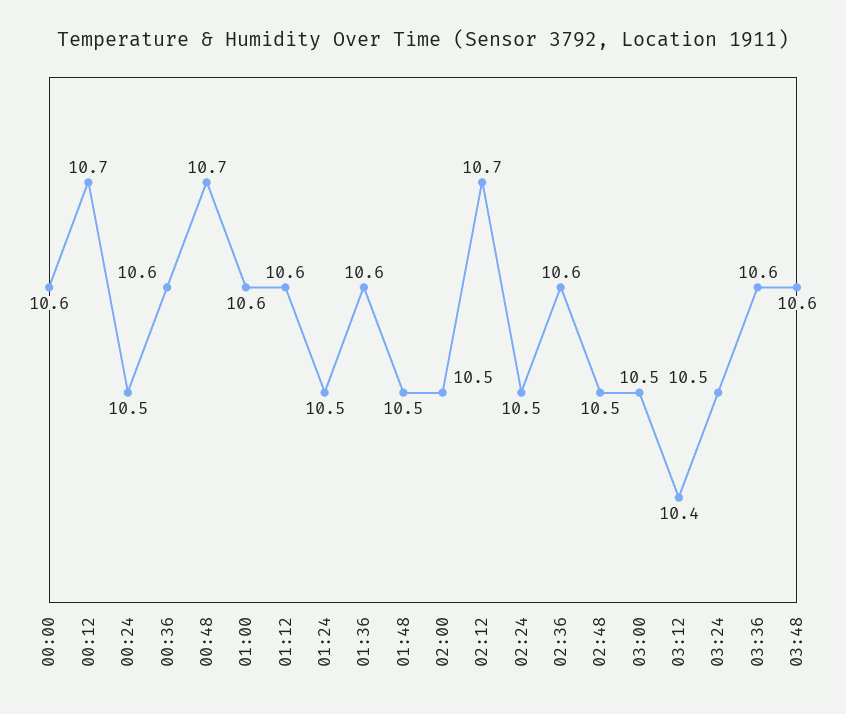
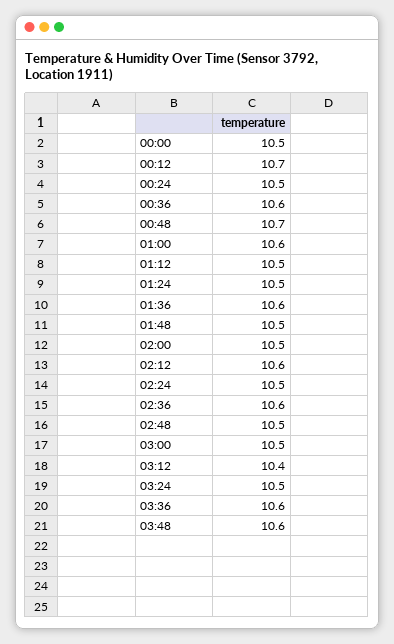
00:00: 10.6 -> 10.5
01:12: 10.6 -> 10.5
02:12: 10.7 -> 10.6

